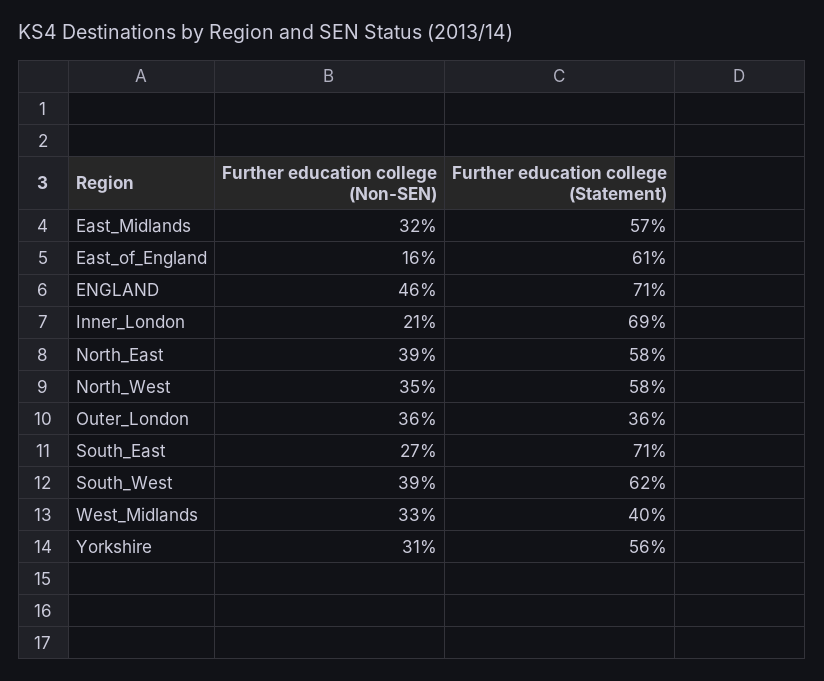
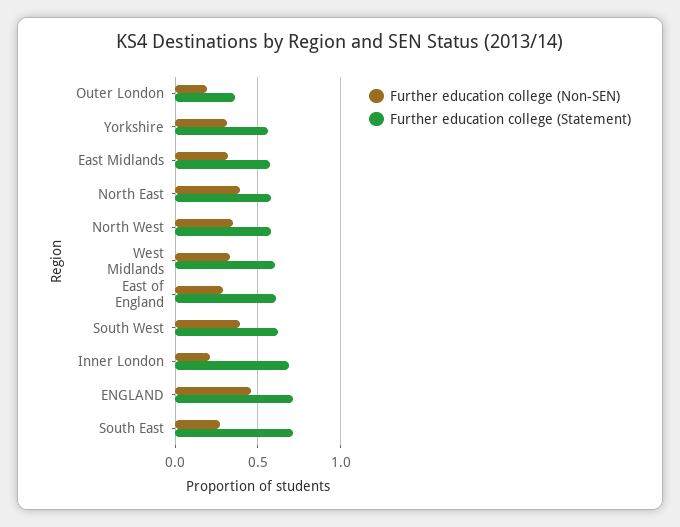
Further education college (Non-SEN), East_of_England: 0.16 -> 0.3
Further education college (Non-SEN), Outer_London: 0.36 -> 0.2
Further education college (Statement), West_Midlands: 0.4 -> 0.6

